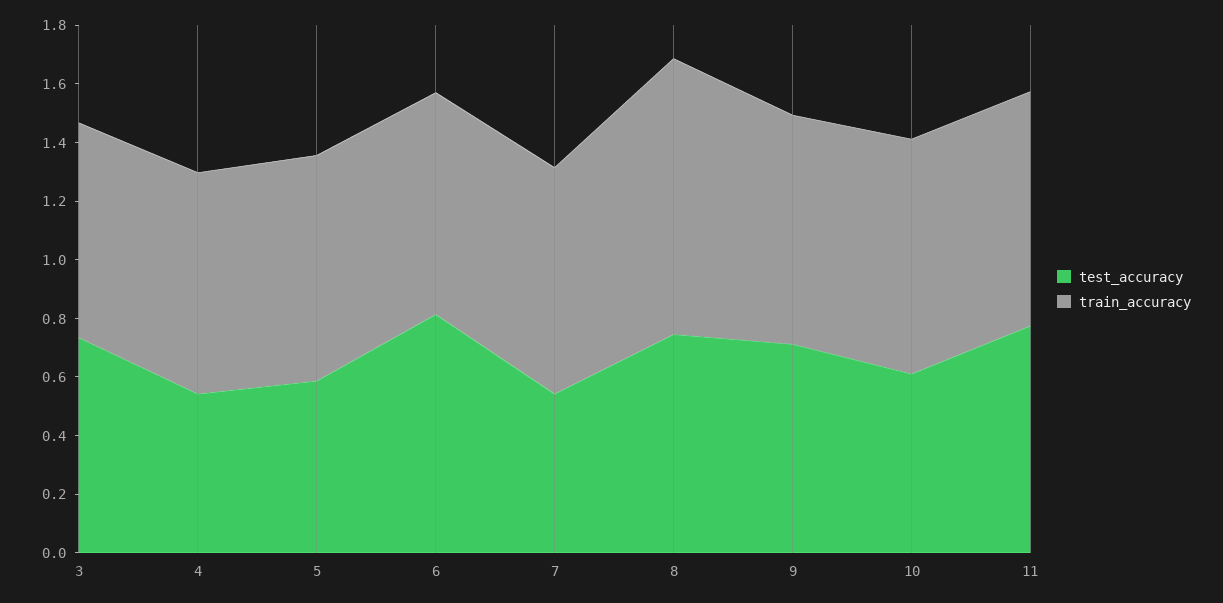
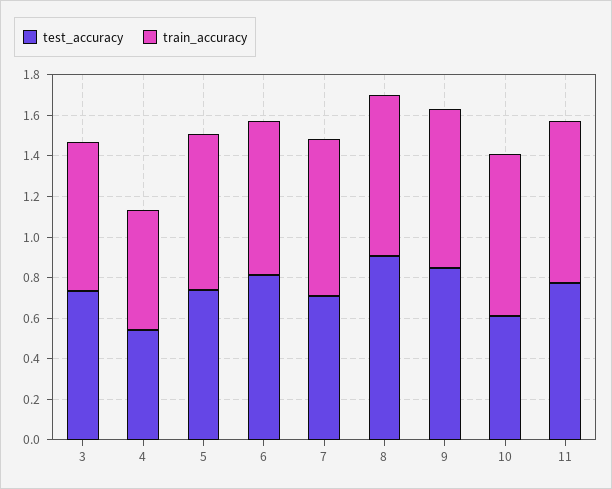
train_accuracy, 4: 0.75 -> 0.6
test_accuracy, 5: 0.6 -> 0.75
test_accuracy, 7: 0.55 -> 0.7
test_accuracy, 8: 0.75 -> 0.9
train_accuracy, 8: 0.95 -> 0.8
test_accuracy, 9: 0.7 -> 0.85

